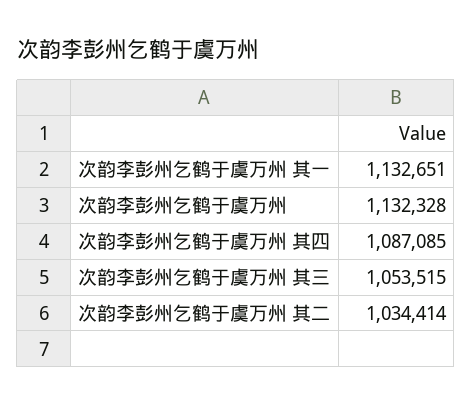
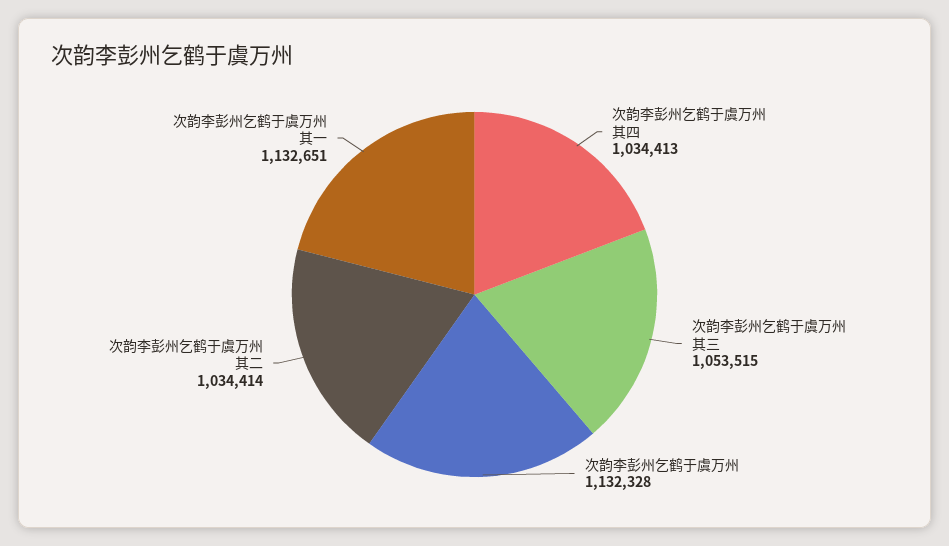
次韵李彭州乞鹤于虞万州 其四: 1087085 -> 1034413

